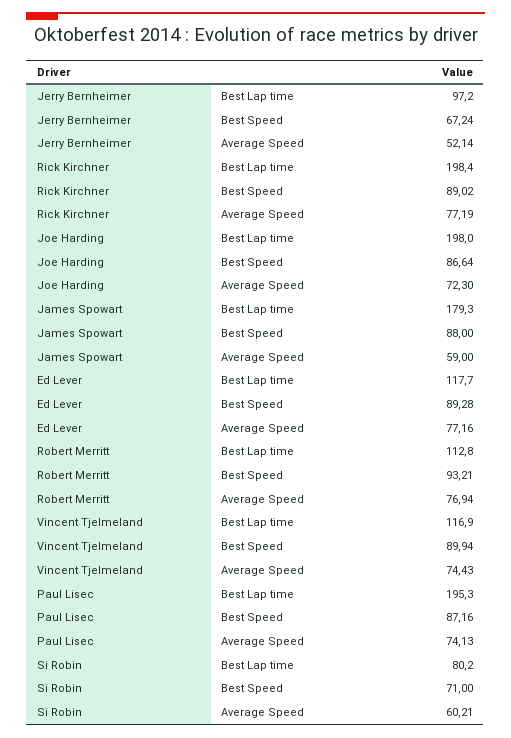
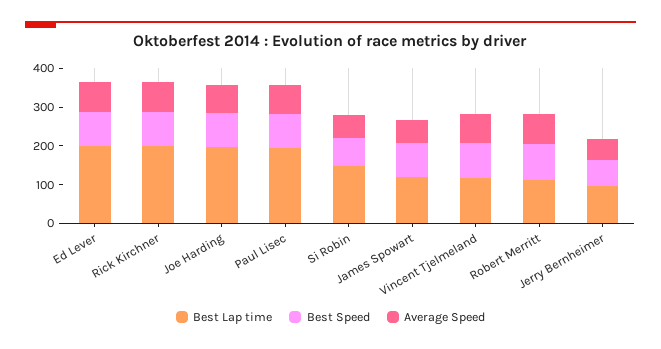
Best Lap time, James Spowart: 179.3 -> 125
Best Lap time, Ed Lever: 117.7 -> 200
Best Lap time, Si Robin: 80.2 -> 150

